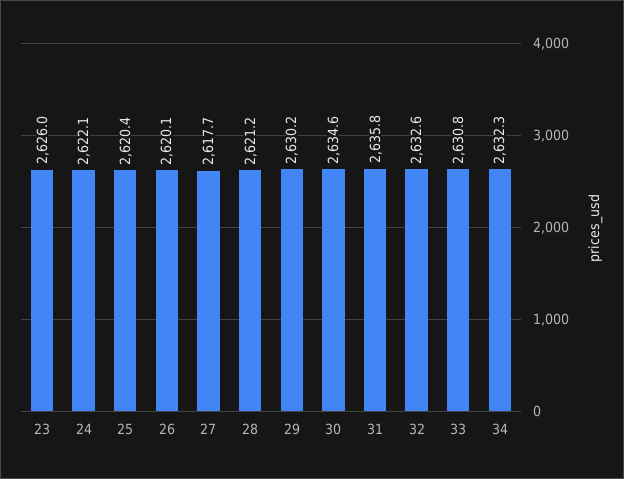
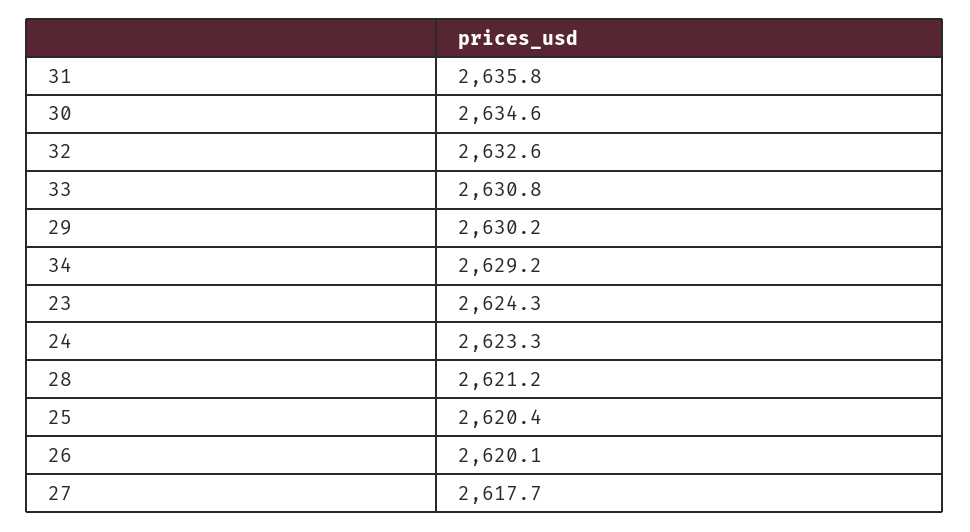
23: 2626 -> 2624.3
24: 2622.1 -> 2623.3
34: 2632.3 -> 2629.2

